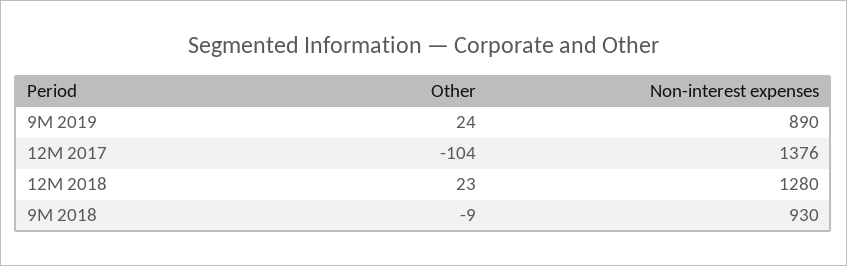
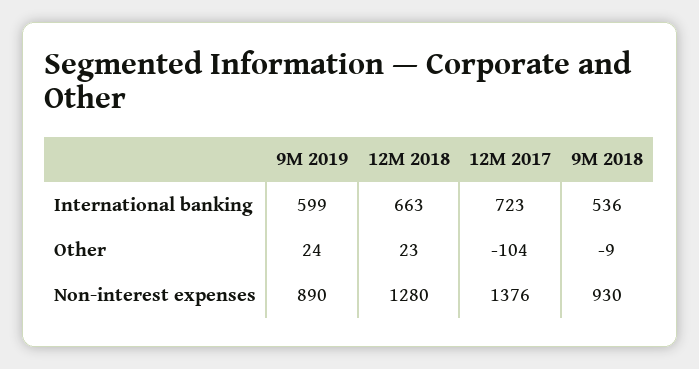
International banking, 9M 2019: none -> 599
International banking, 12M 2018: none -> 663
International banking, 12M 2017: none -> 723
International banking, 9M 2018: none -> 536

